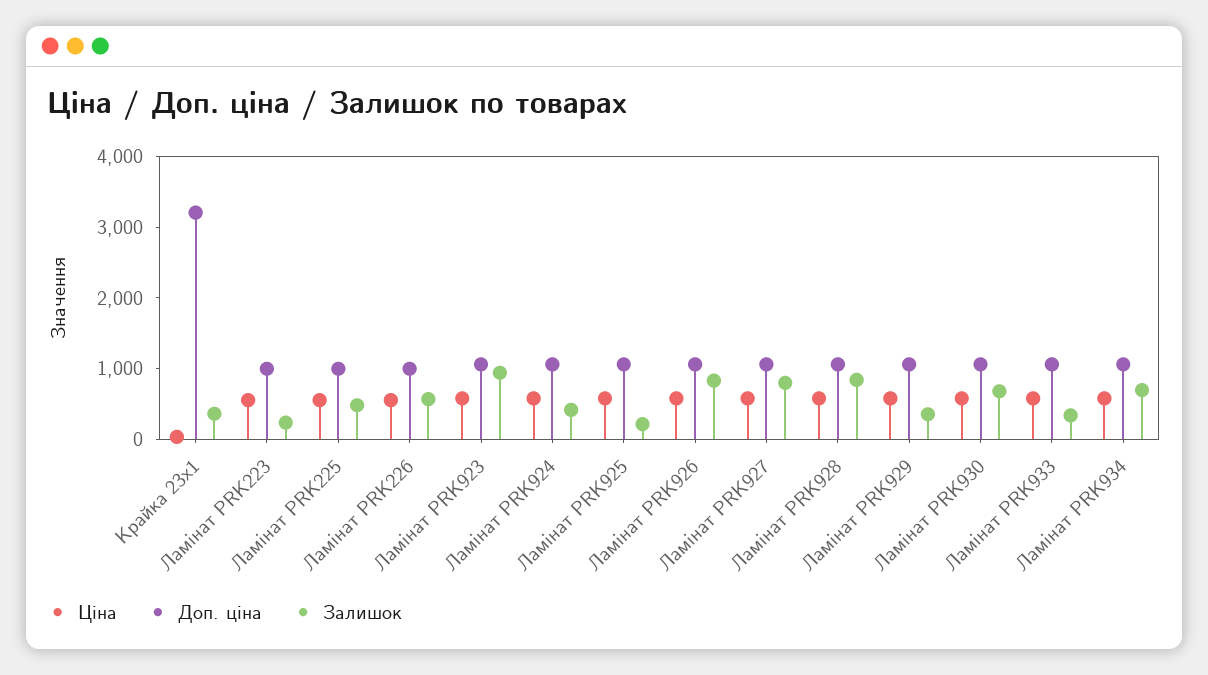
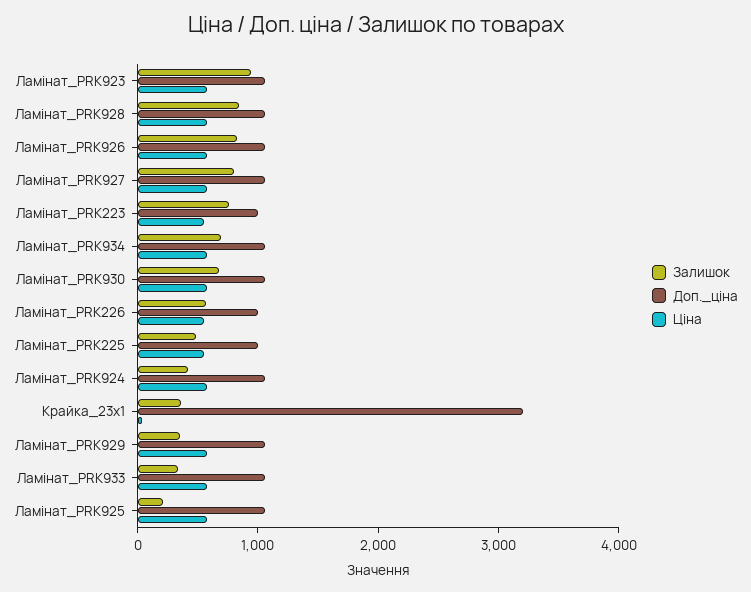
Залишок, Ламінат PRK223: 200 -> 800

